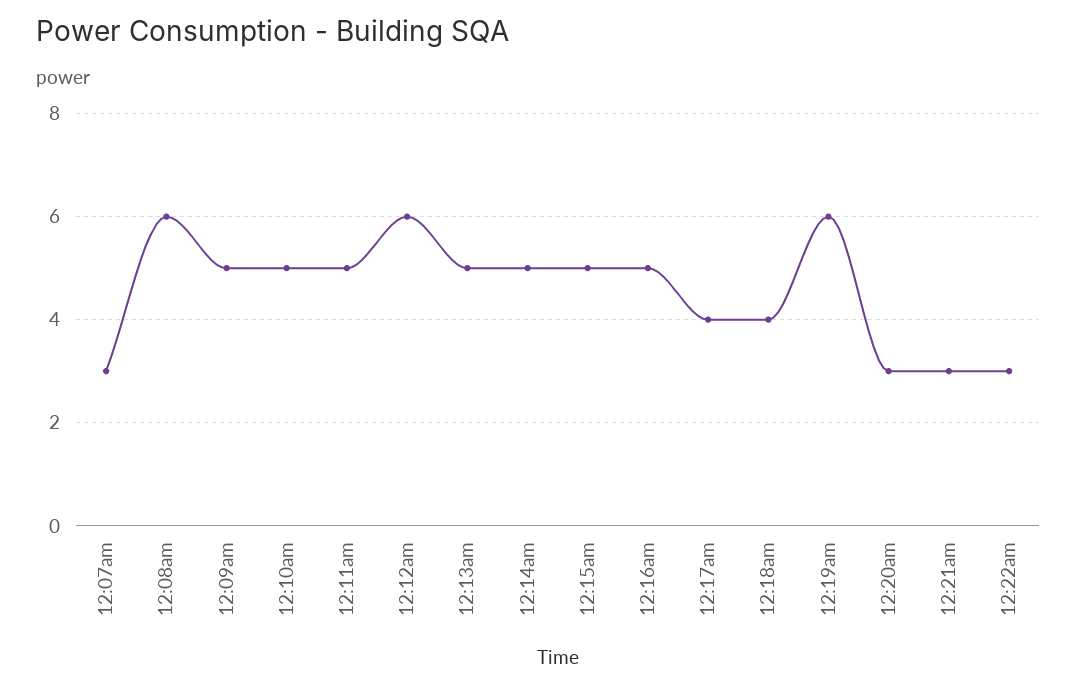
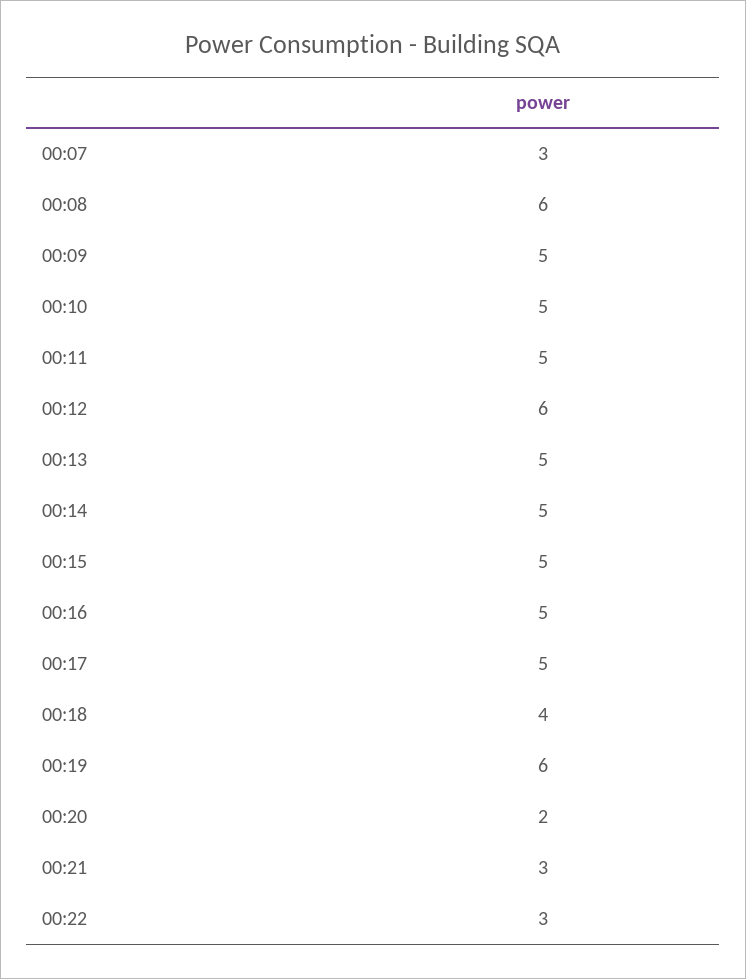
12:17am: 4 -> 5
12:20am: 3 -> 2

